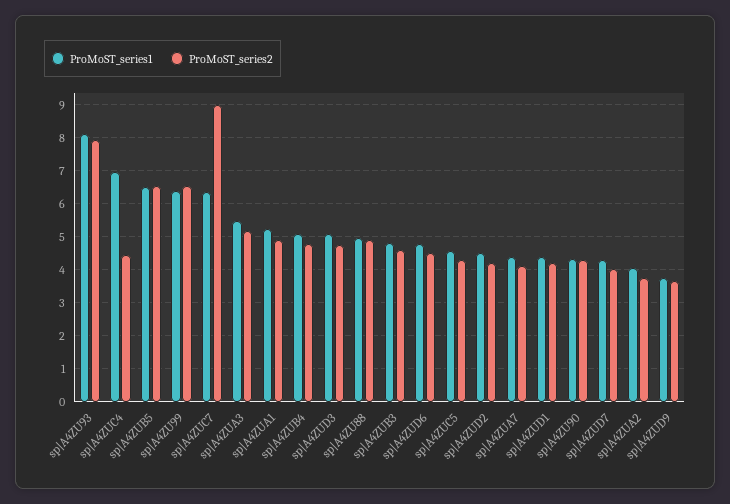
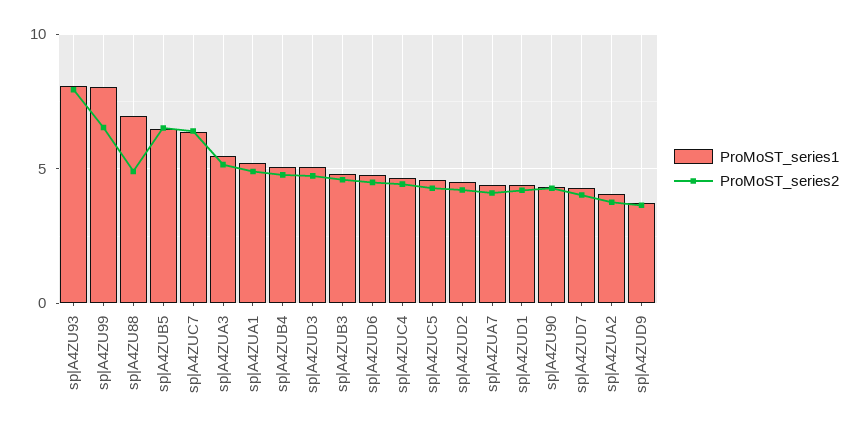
ProMoST_series1, sp|A4ZUC4: 7 -> 4.5
ProMoST_series1, sp|A4ZU99: 6.4 -> 8
ProMoST_series2, sp|A4ZUC7: 9 -> 6.5
ProMoST_series1, sp|A4ZU88: 5 -> 7

